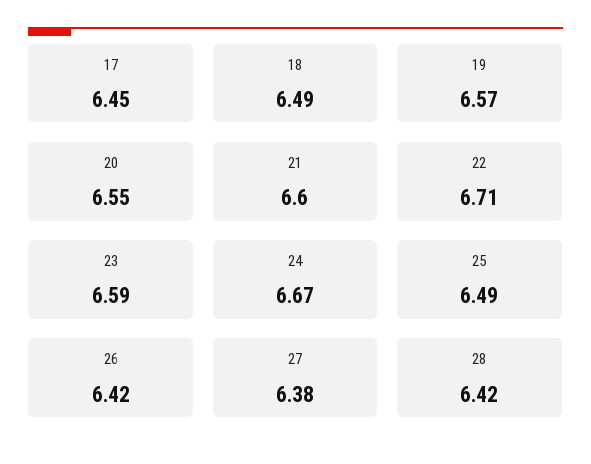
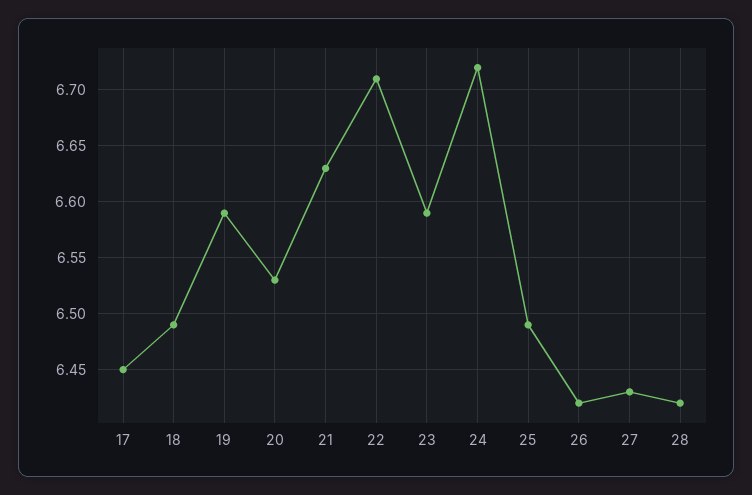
19: 6.57 -> 6.59
20: 6.55 -> 6.53
21: 6.6 -> 6.63
24: 6.67 -> 6.72
27: 6.38 -> 6.43

